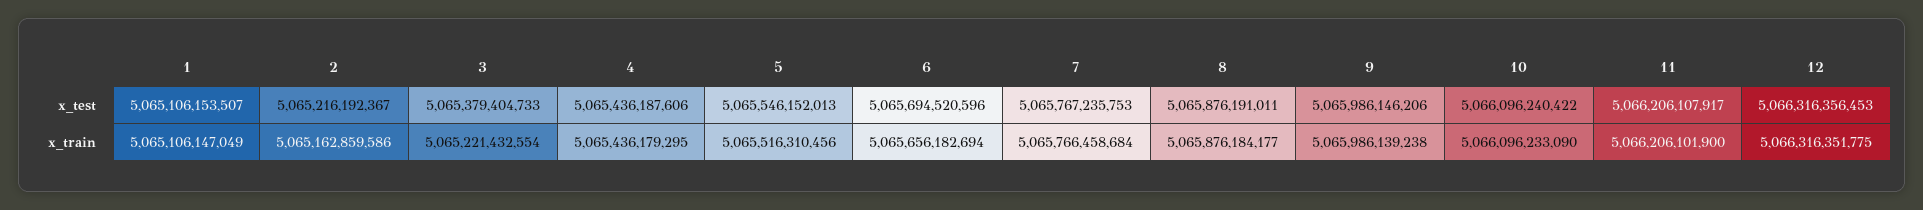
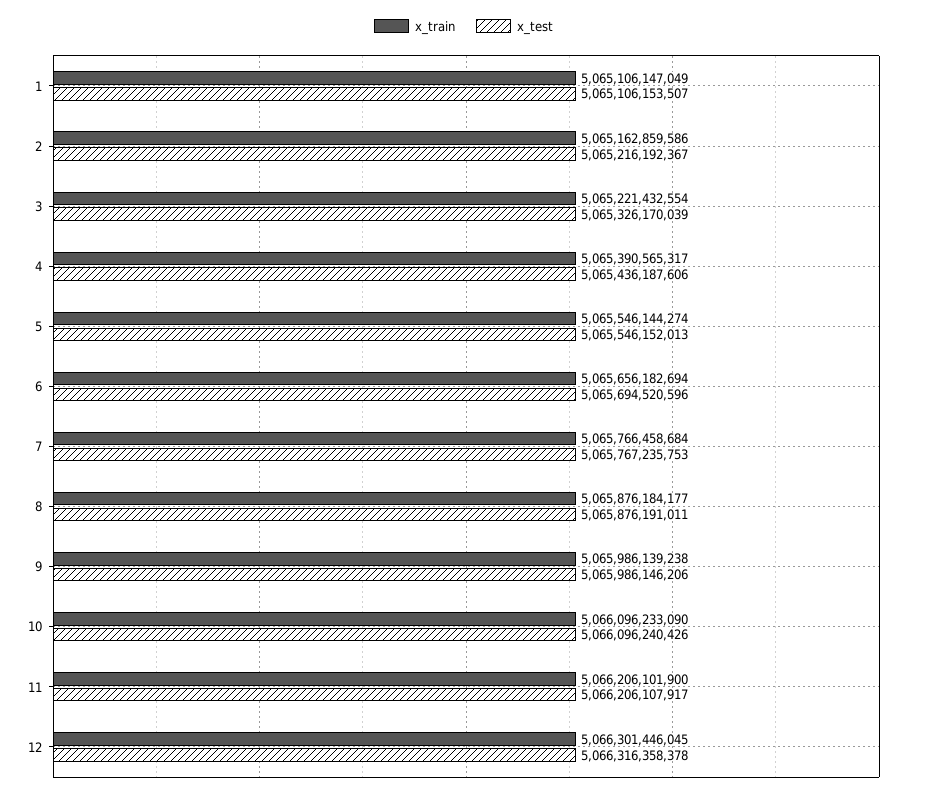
x_test, 3: 5065379404733 -> 5065326170039
x_test, 10: 5066096240422 -> 5066096240426
x_test, 12: 5066316356453 -> 5066316358378
x_train, 4: 5065436179295 -> 5065390565317
x_train, 5: 5065516310456 -> 5065546144274
x_train, 12: 5066316351775 -> 5066301446045

